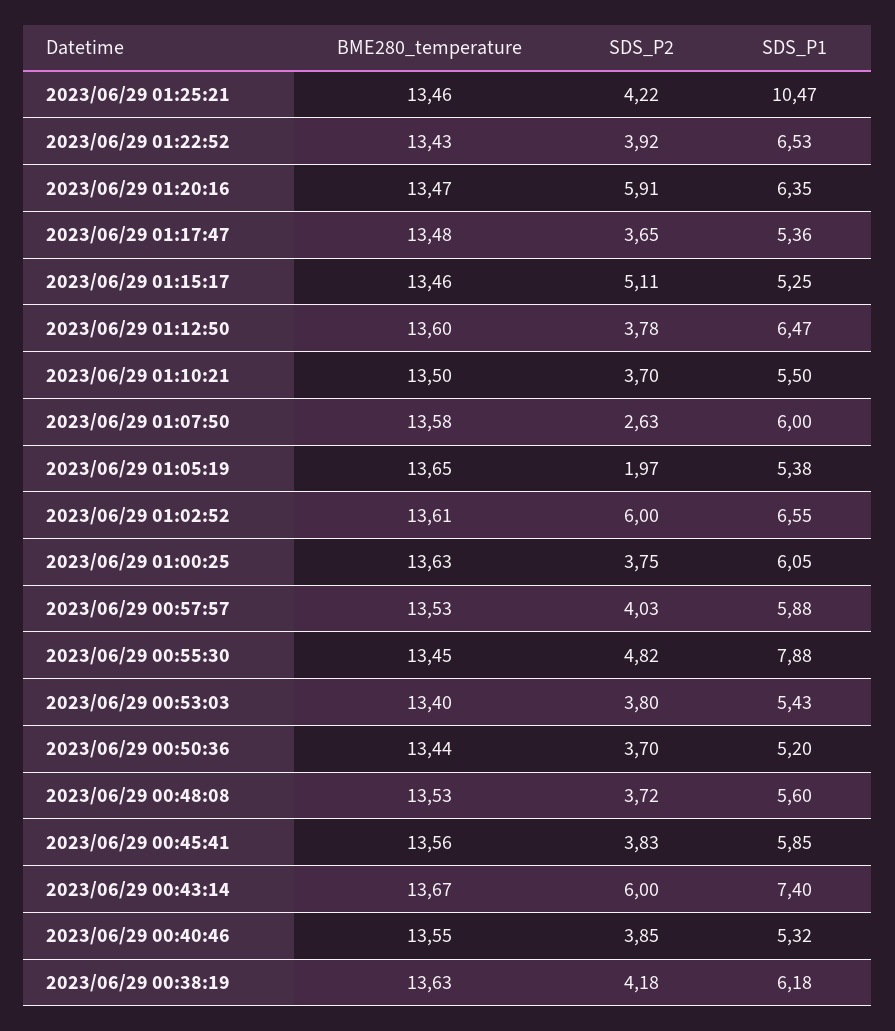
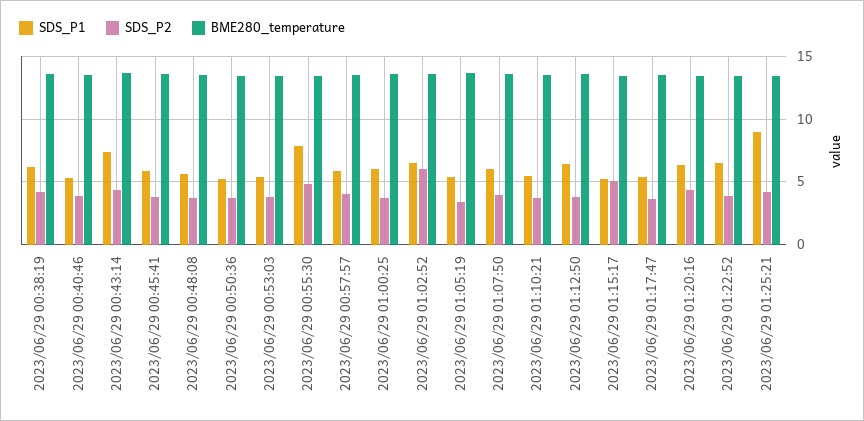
SDS_P1, 2023/06/29 01:25:21: 10.47 -> 9
SDS_P2, 2023/06/29 01:20:16: 5.91 -> 4.5
SDS_P2, 2023/06/29 01:07:50: 2.63 -> 4
SDS_P2, 2023/06/29 01:05:19: 1.97 -> 3.5
SDS_P2, 2023/06/29 00:43:14: 6 -> 4.5

